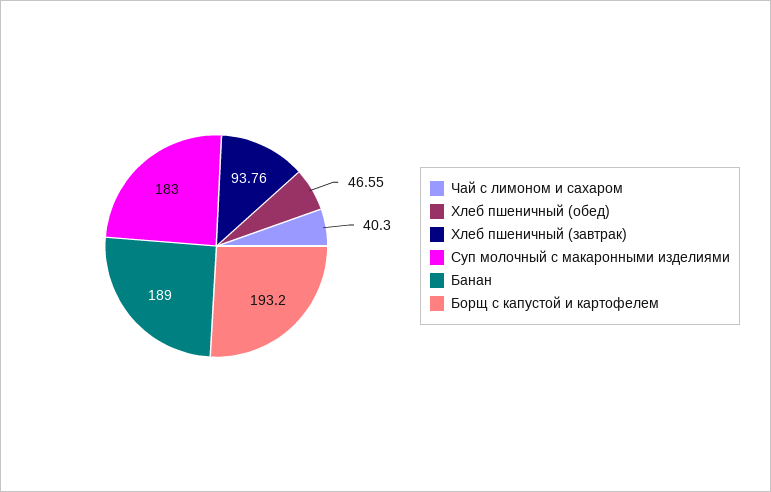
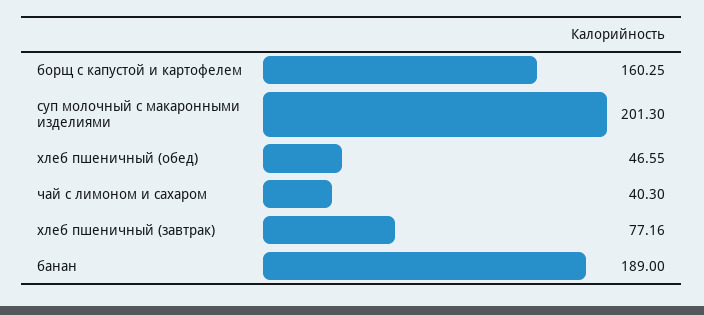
Хлеб пшеничный (завтрак): 93.76 -> 77.16
Суп молочный с макаронными изделиями: 183 -> 201.3
Борщ с капустой и картофелем: 193.2 -> 160.25

